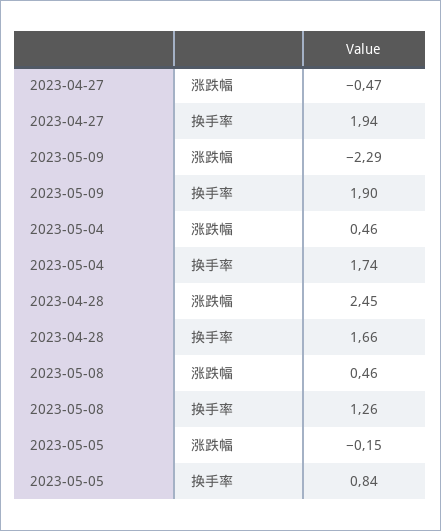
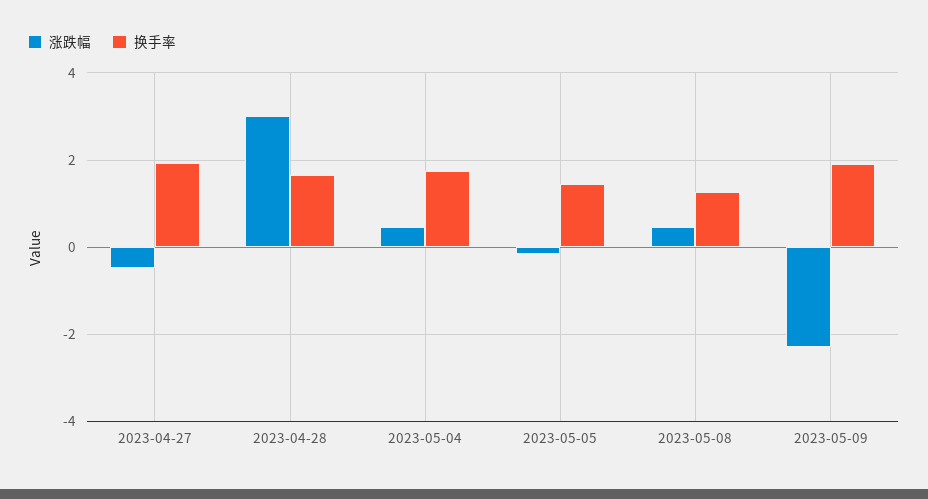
涨跌幅, 2023-04-28: 2.45 -> 3
换手率, 2023-05-05: 0.84 -> 1.4

